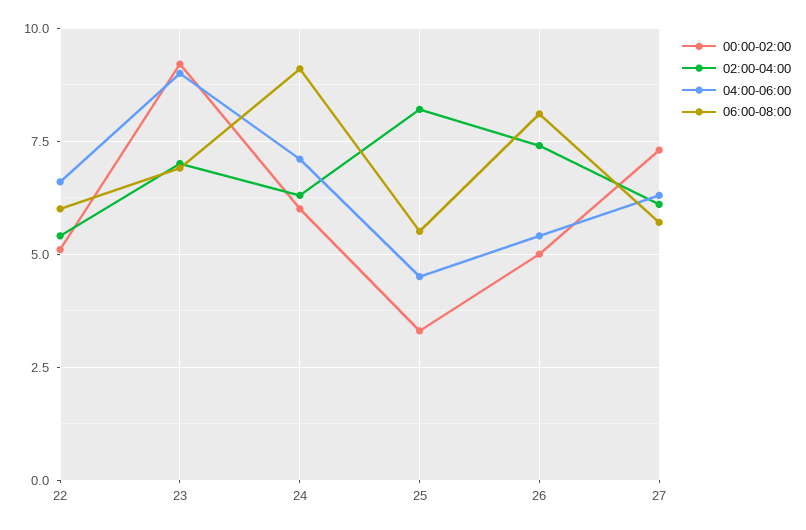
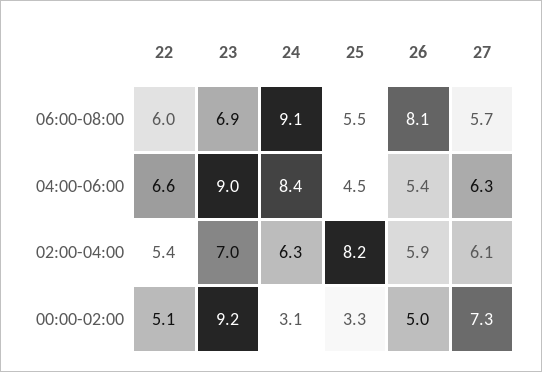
00:00-02:00, 24: 6 -> 3.1
04:00-06:00, 24: 7 -> 8.4
02:00-04:00, 26: 7.5 -> 5.9

